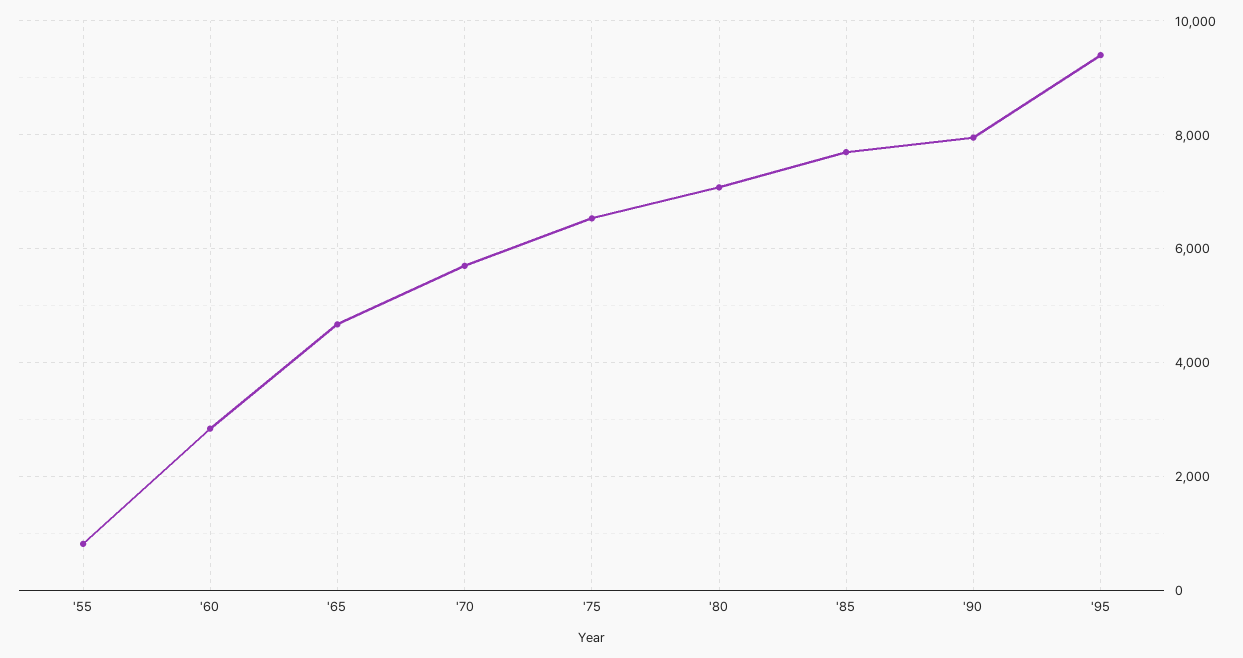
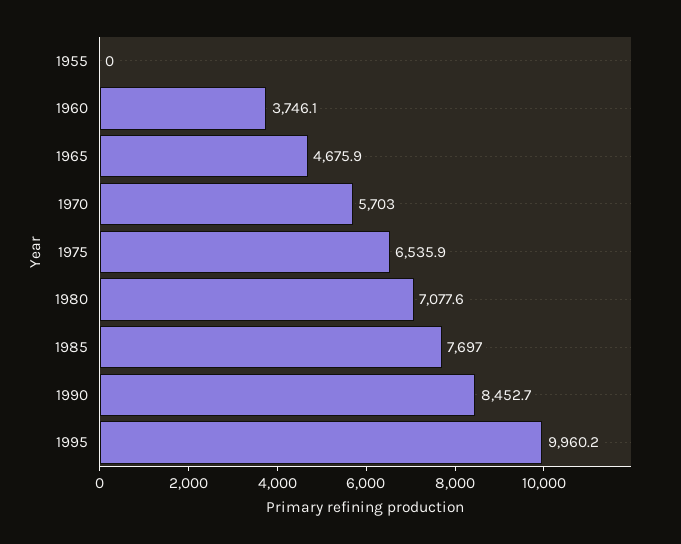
'55: 800 -> 0
'60: 2800 -> 3746.1
'90: 8000 -> 8452.7
'95: 9400 -> 9960.2

